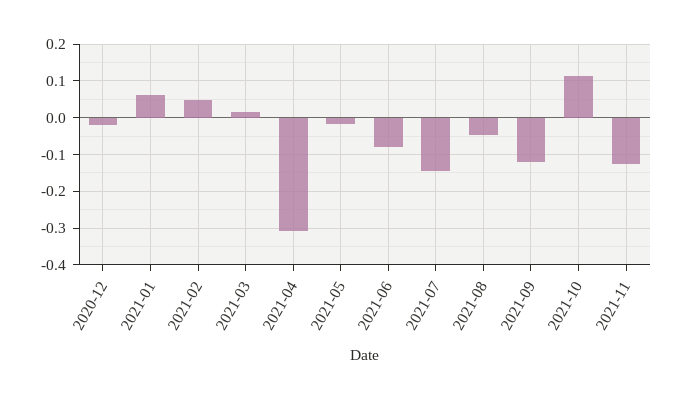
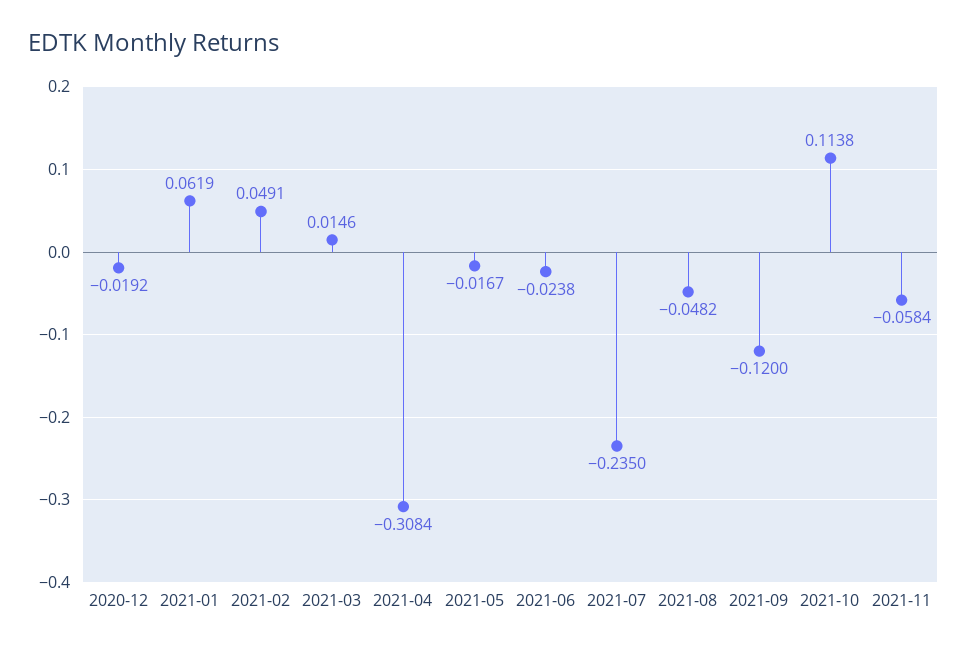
2021-06: -0.08 -> -0.0238
2021-07: -0.14 -> -0.235
2021-11: -0.12 -> -0.0584

